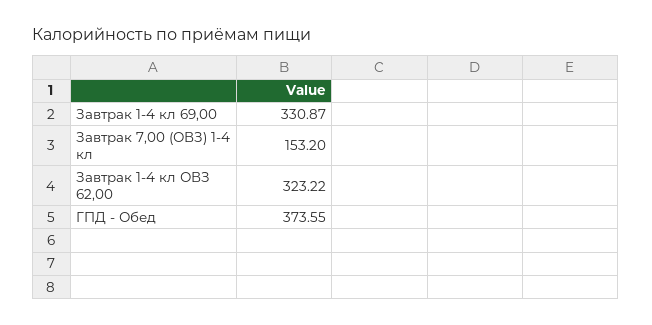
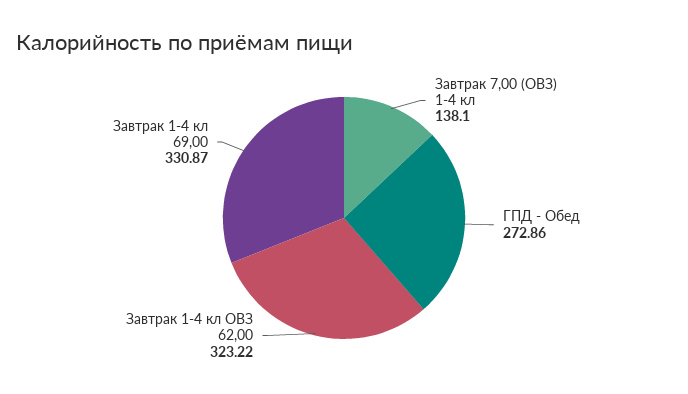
Завтрак 7,00 (ОВЗ) 1-4 кл: 153.2 -> 138.1
ГПД - Обед: 373.55 -> 272.86

